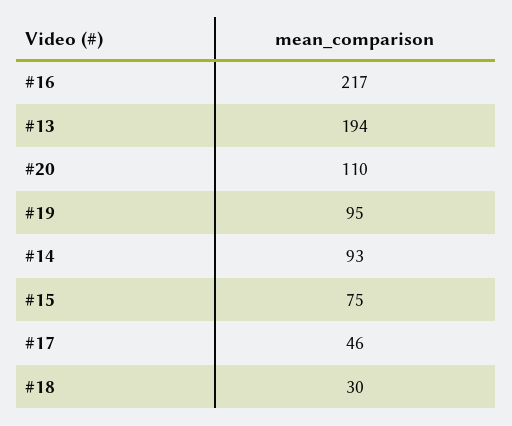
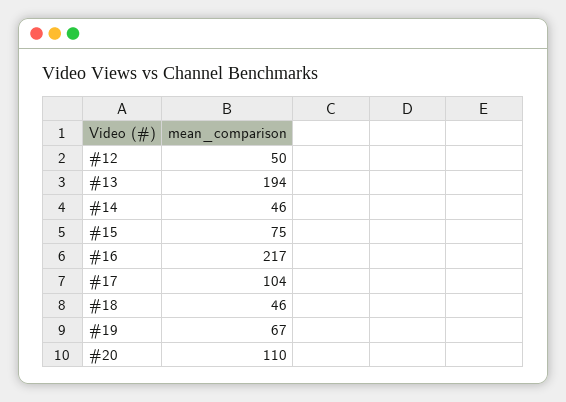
#19: 95 -> 67
#14: 93 -> 46
#17: 46 -> 104
#18: 30 -> 46
#12: none -> 50

